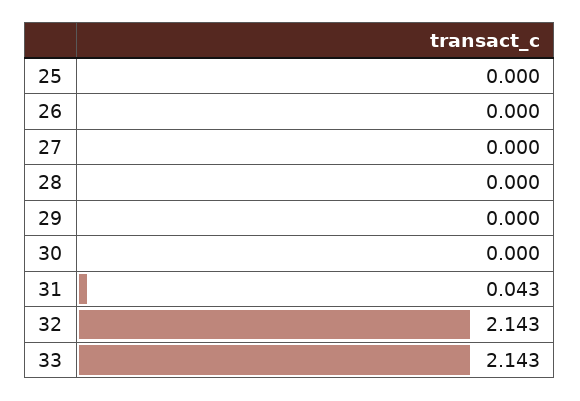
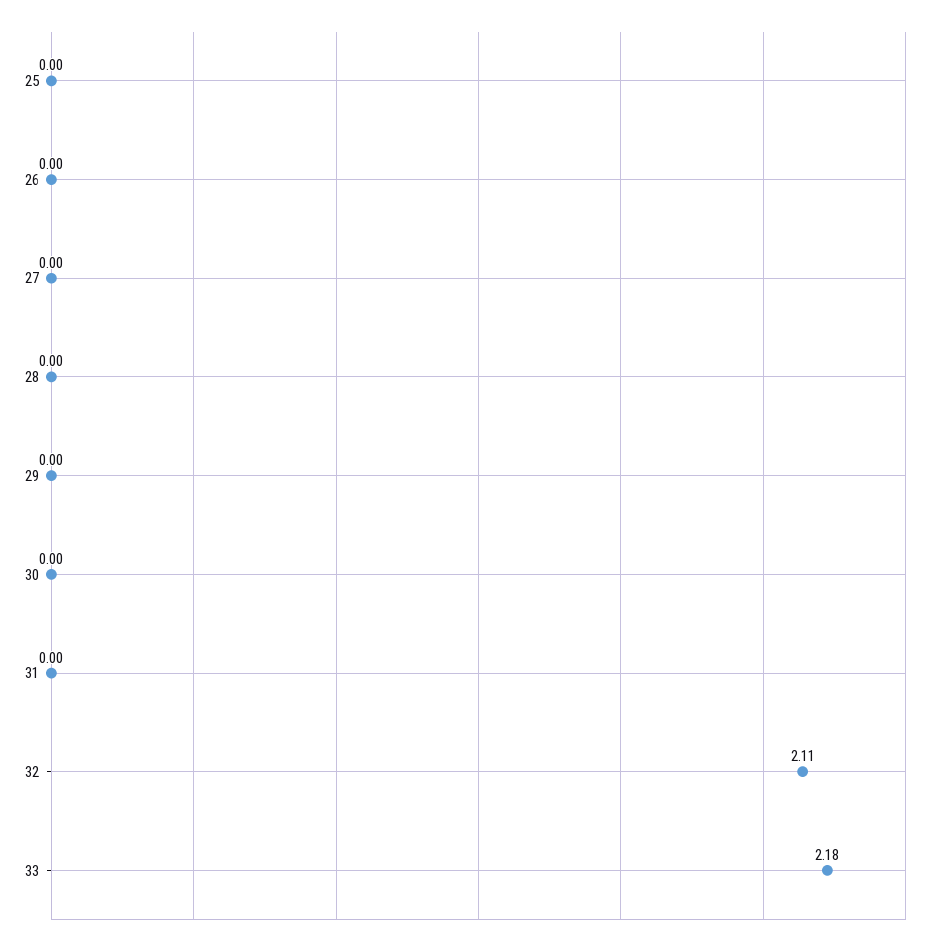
31: 0.043 -> 0
32: 2.143 -> 2.11
33: 2.143 -> 2.18

